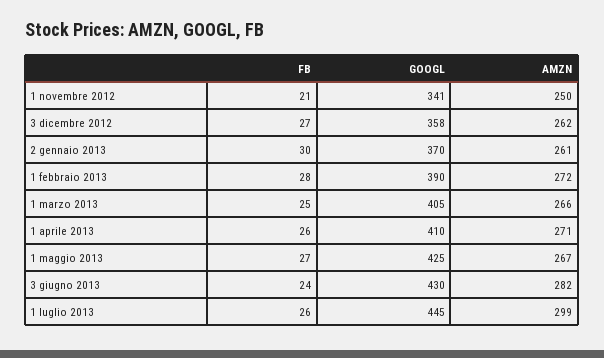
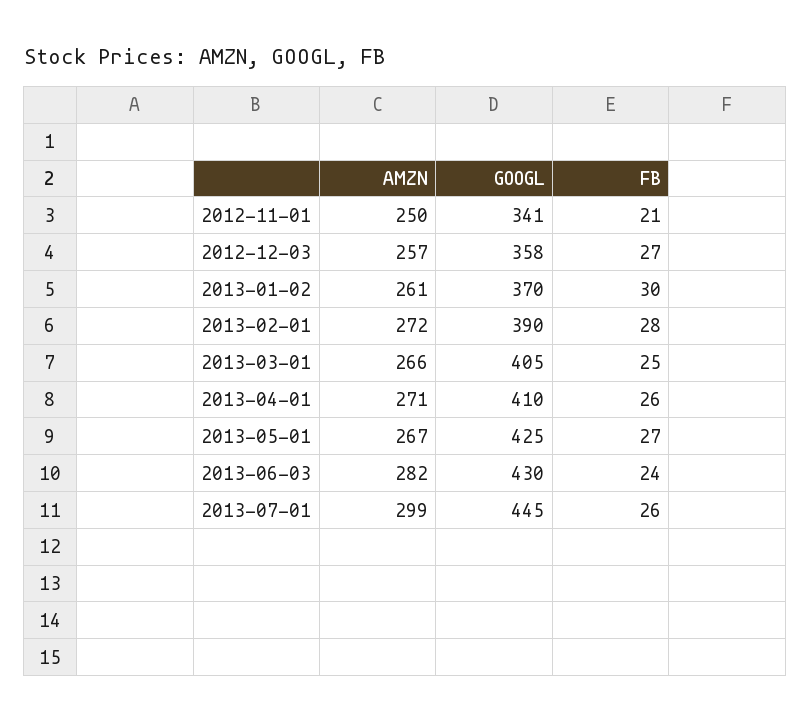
AMZN, 3 dicembre 2012: 262 -> 257

